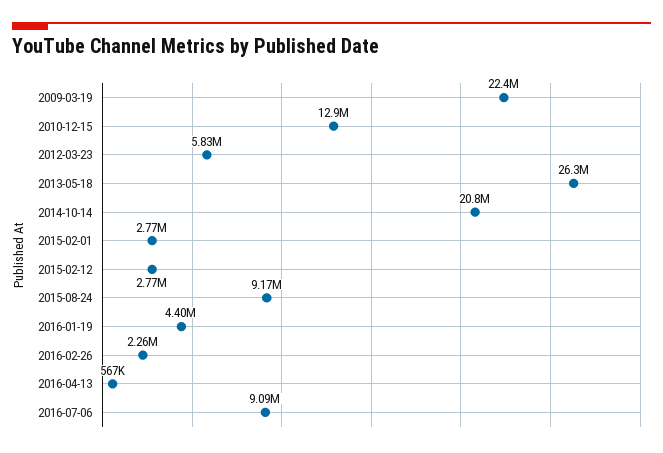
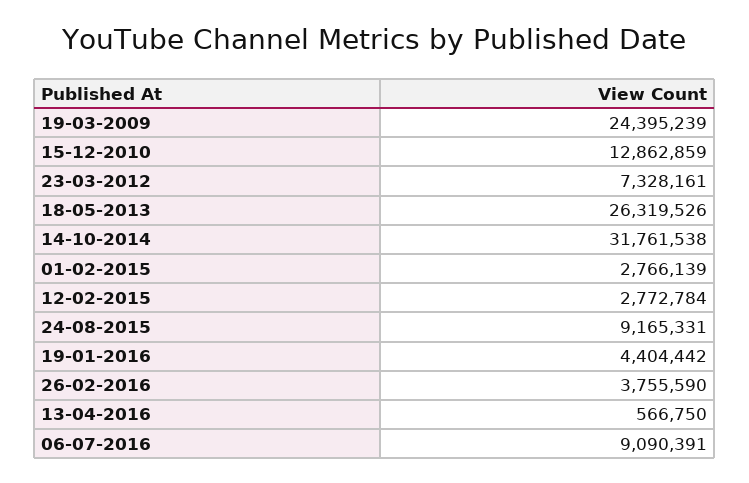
2009-03-19: 22400000 -> 24395239
2012-03-23: 5830000 -> 7328161
2014-10-14: 20800000 -> 31761538
2016-02-26: 2260000 -> 3755590

